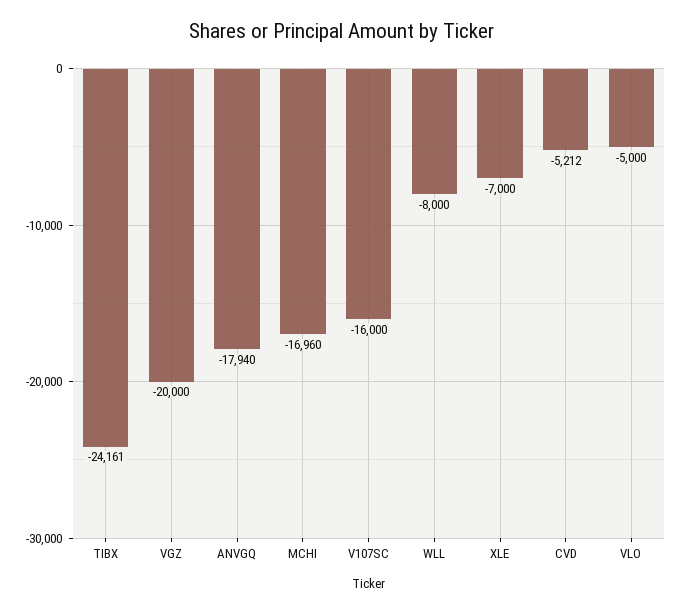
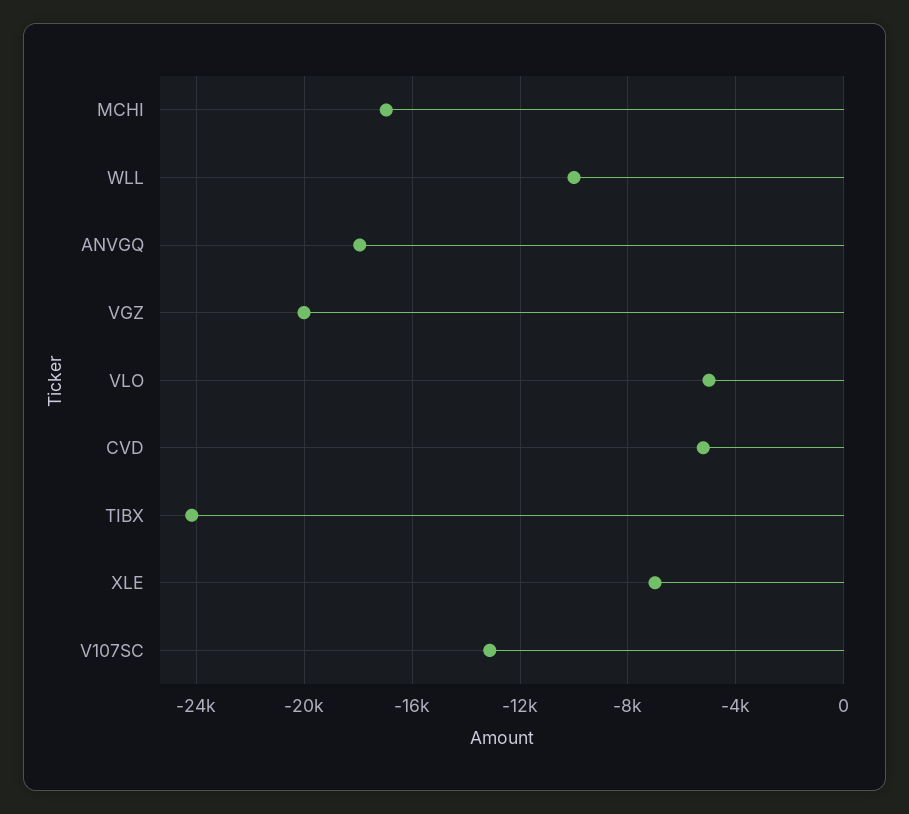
V107SC: -16000 -> -13000
WLL: -8000 -> -10000

